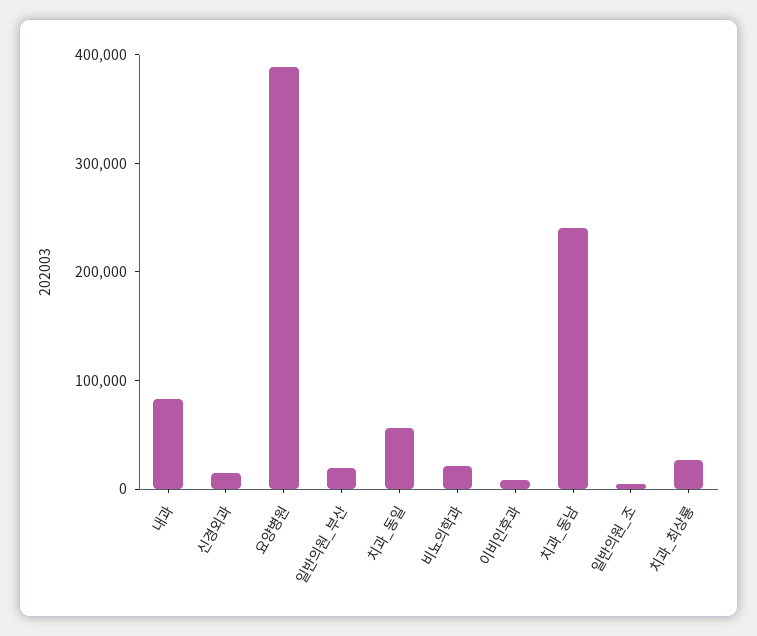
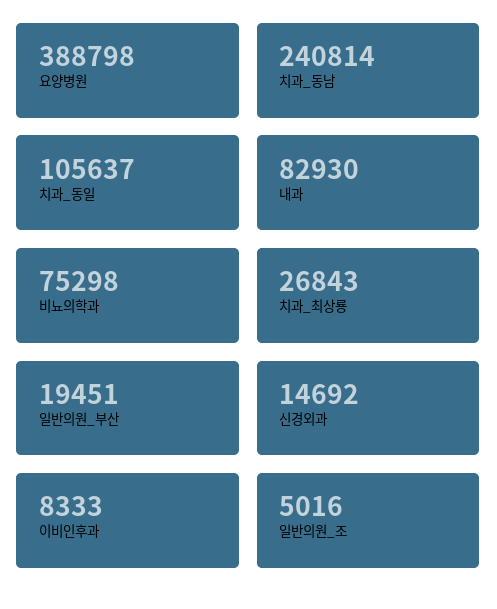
치과_동일: 60000 -> 105637
비뇨의학과: 20000 -> 75298

